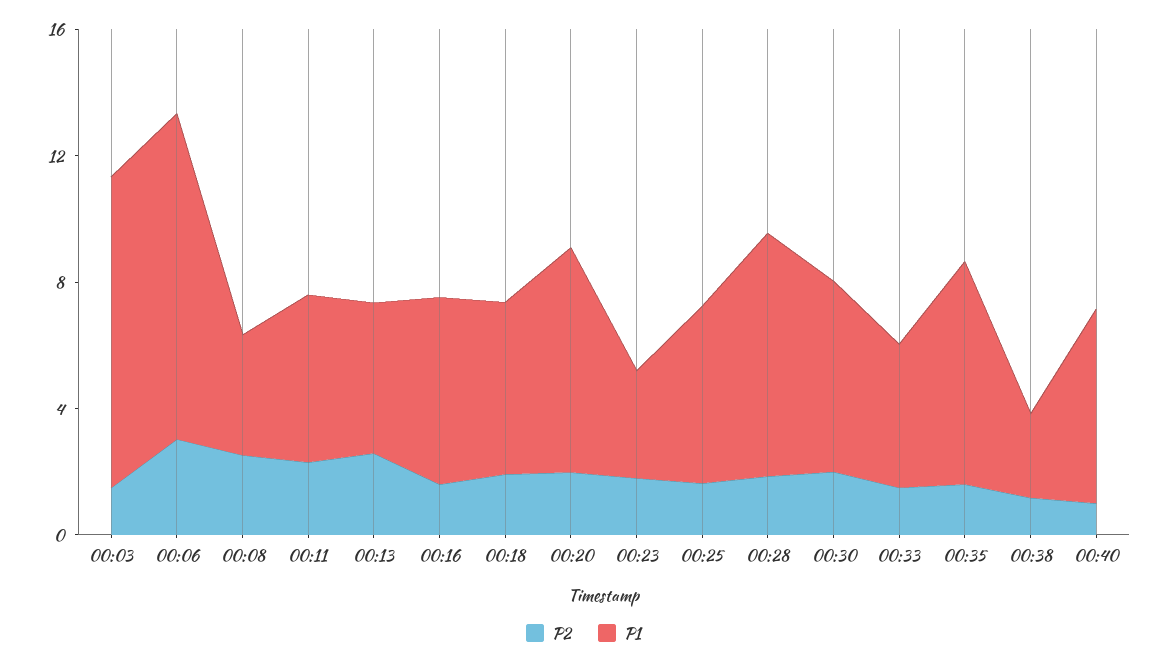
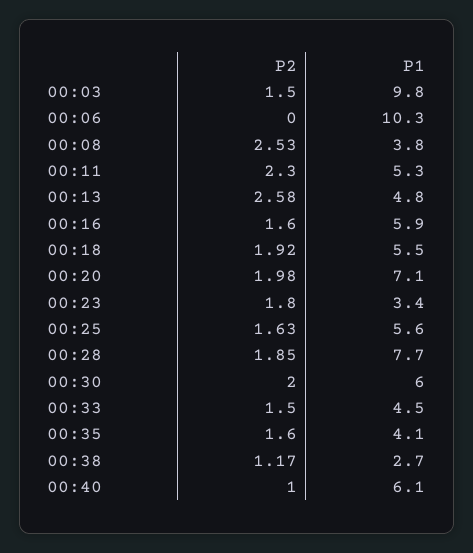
P2, 00:06: 3 -> 0
P1, 00:35: 7 -> 4.1

